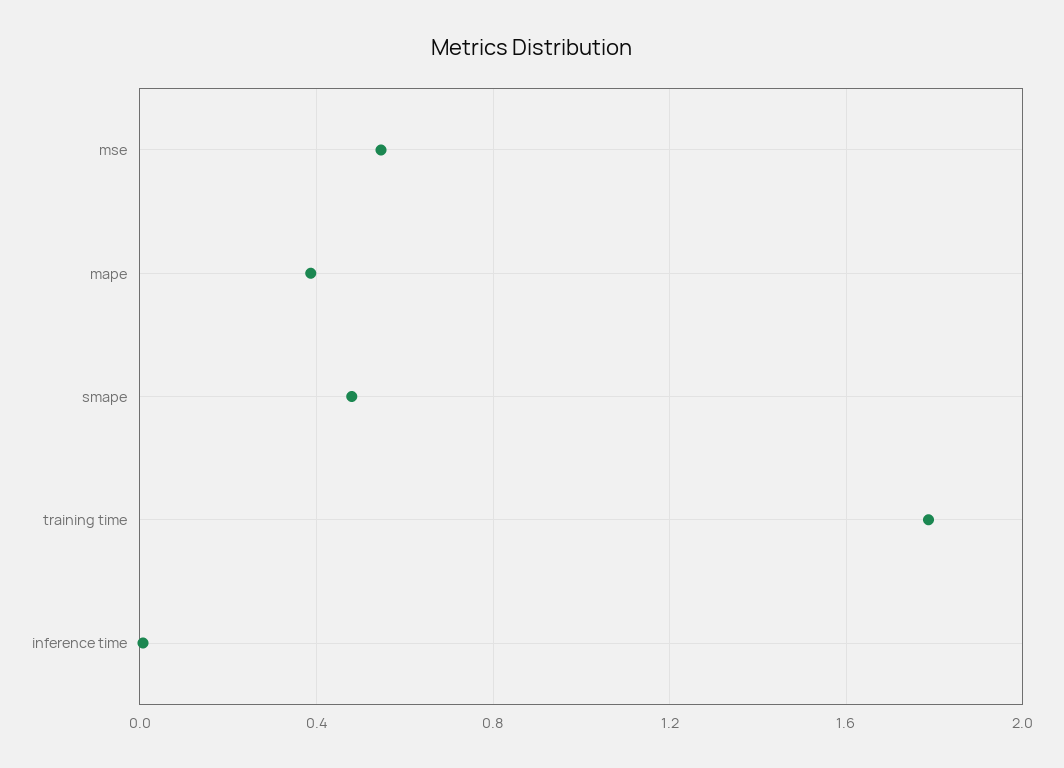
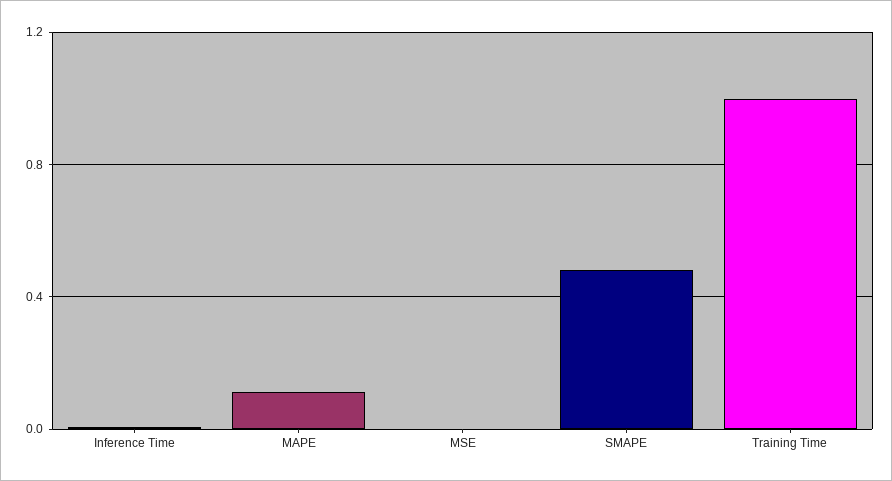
mse: 0.55 -> 0
mape: 0.4 -> 0.1
training time: 1.8 -> 1

